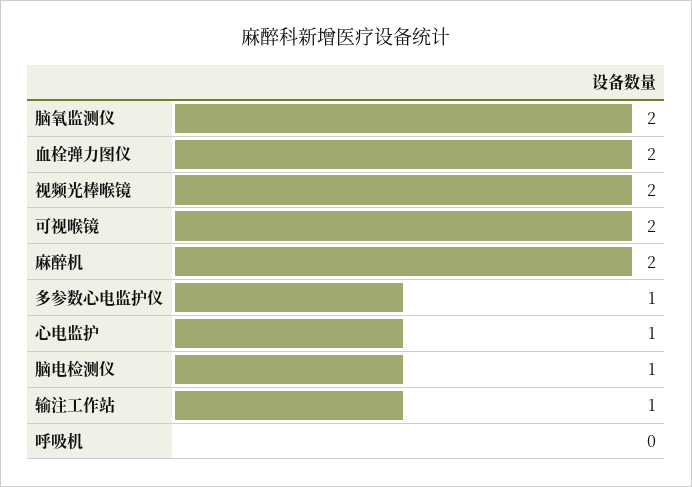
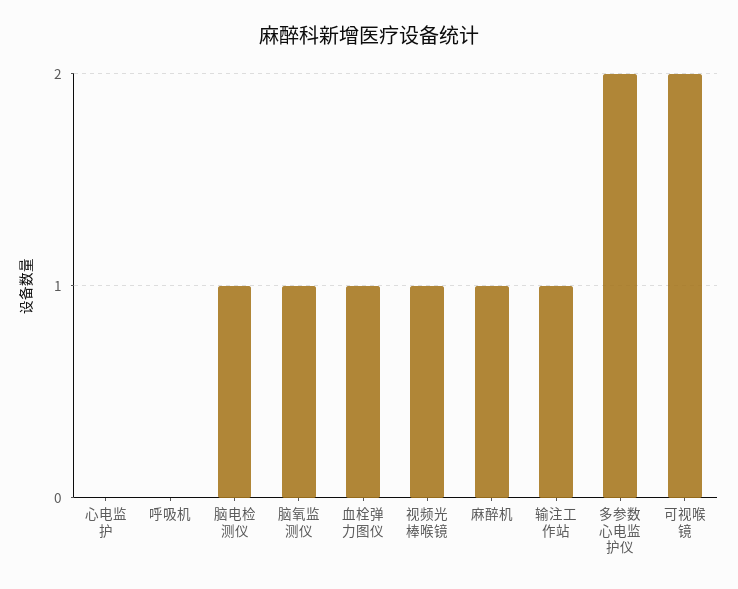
脑氧监测仪: 2 -> 1
血栓弹力图仪: 2 -> 1
视频光棒喉镜: 2 -> 1
麻醉机: 2 -> 1
多参数心电监护仪: 1 -> 2
心电监护: 1 -> 0

